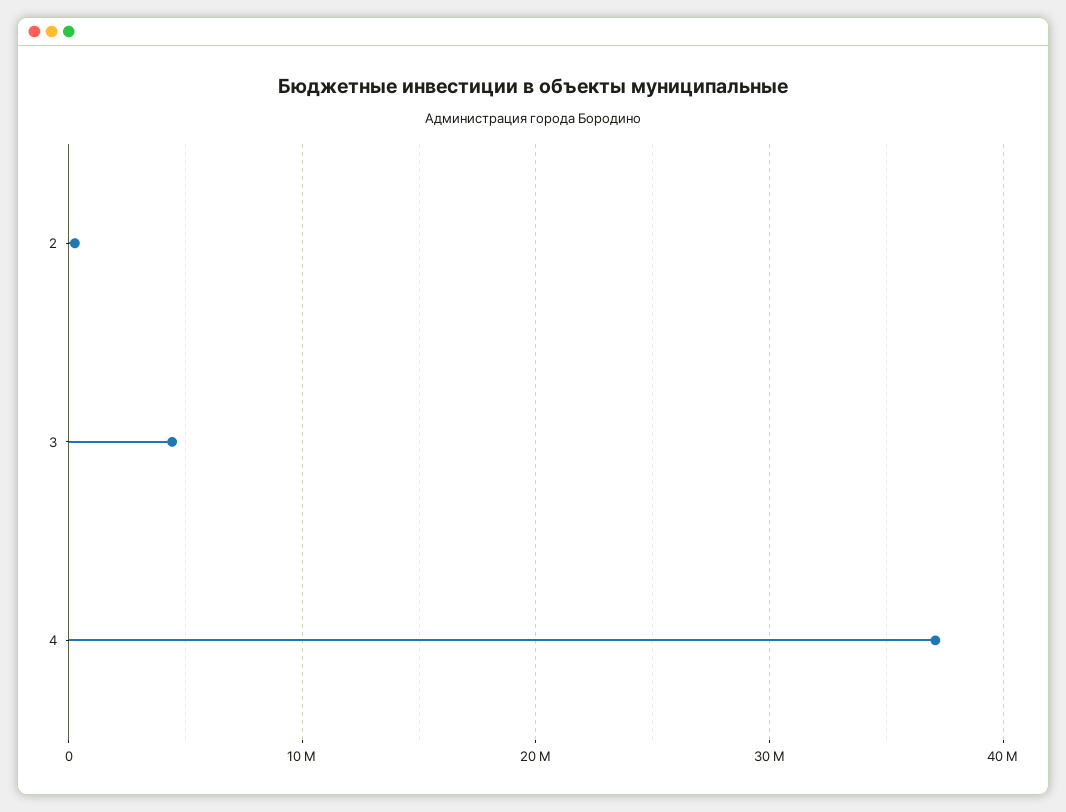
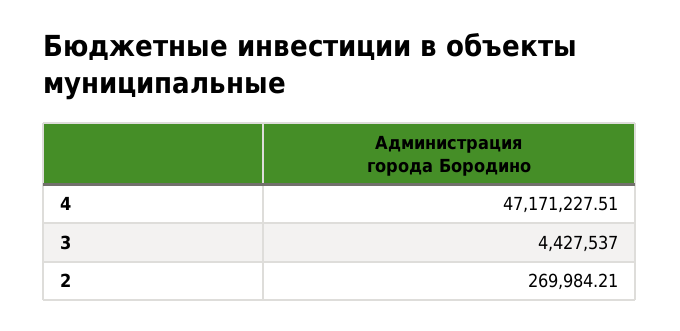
4: 37000000 -> 47171227.51

